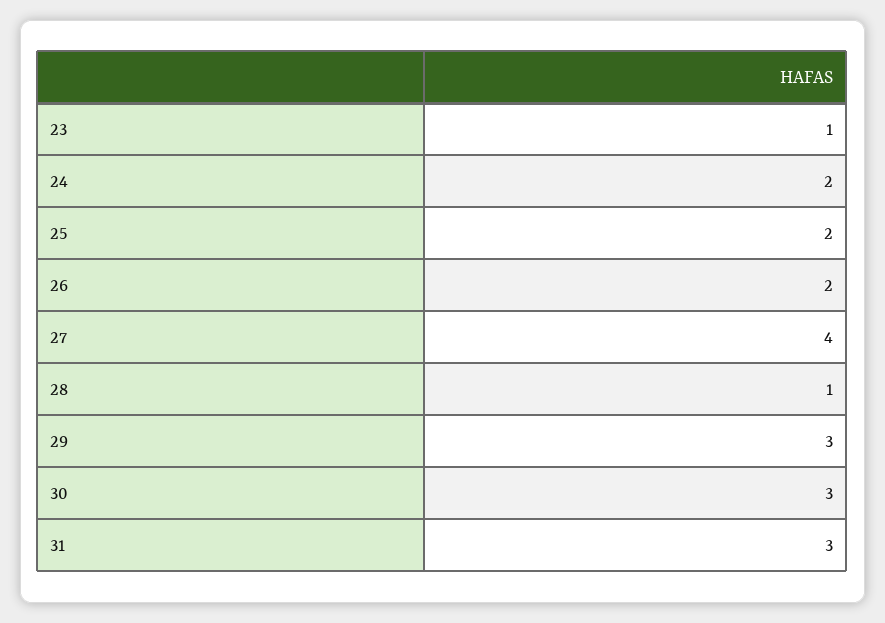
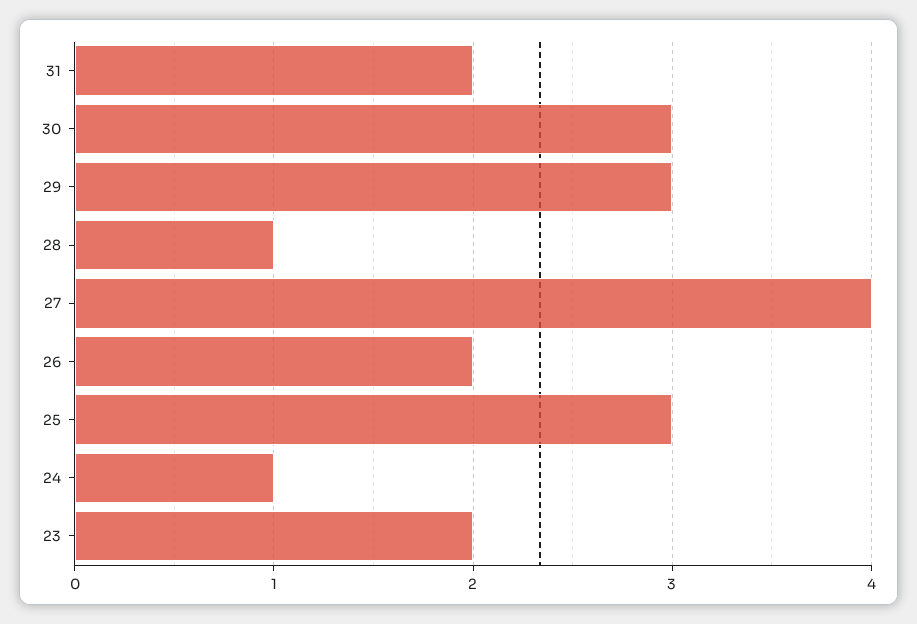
23: 1 -> 2
24: 2 -> 1
25: 2 -> 3
31: 3 -> 2

